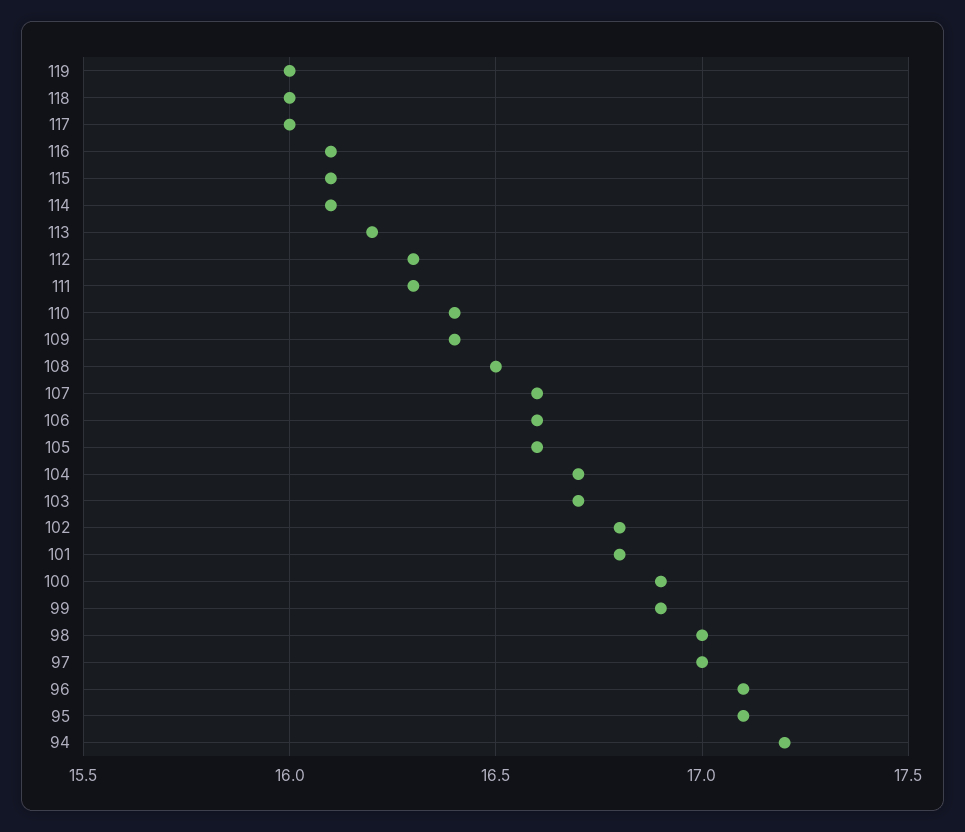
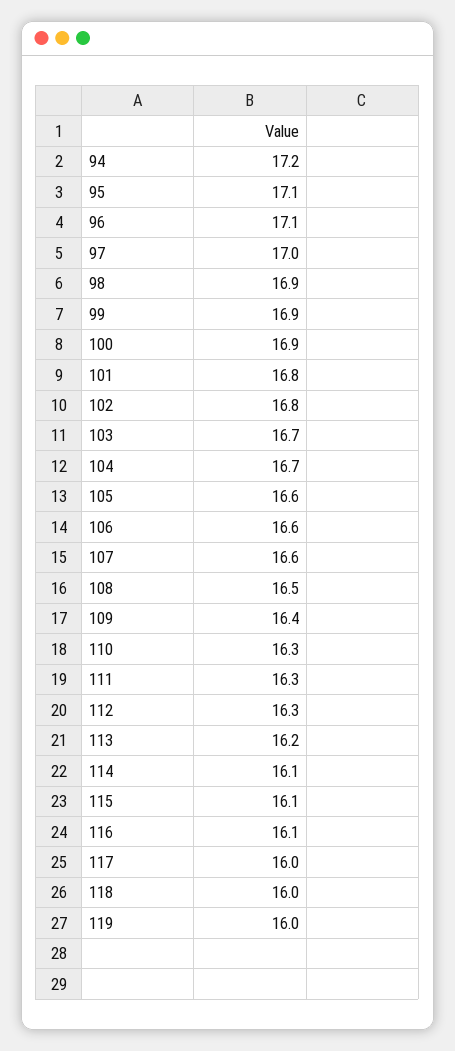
110: 16.4 -> 16.3
98: 17 -> 16.9

